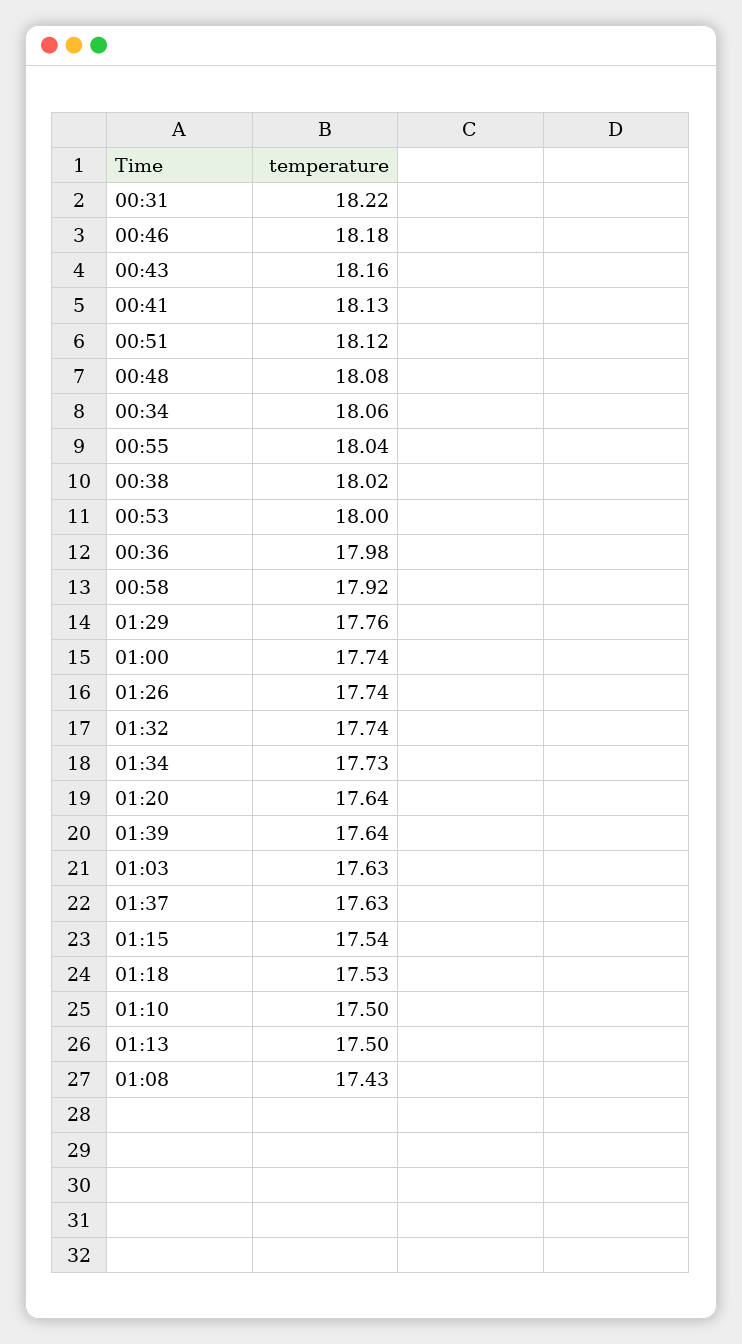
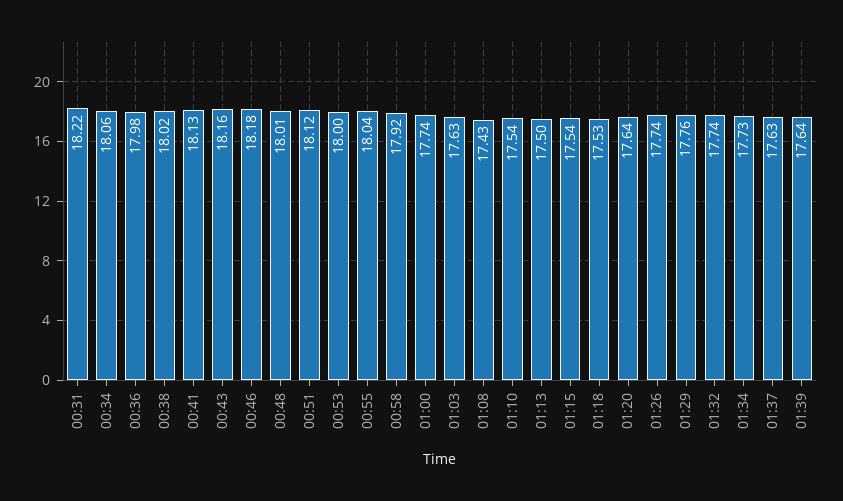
00:48: 18.08 -> 18.01
01:10: 17.5 -> 17.54

